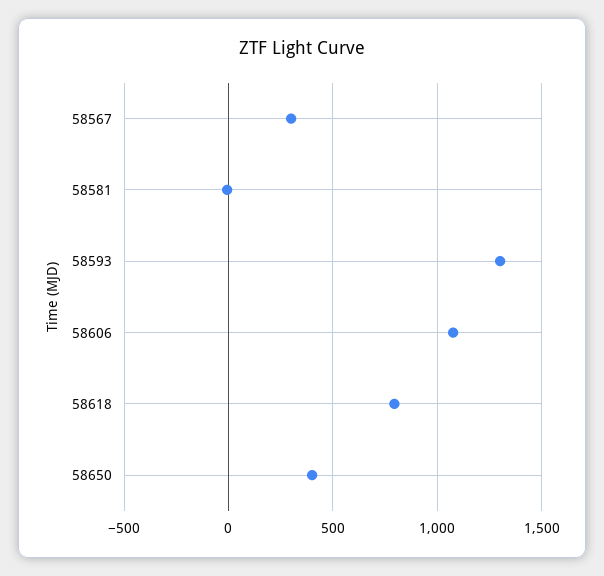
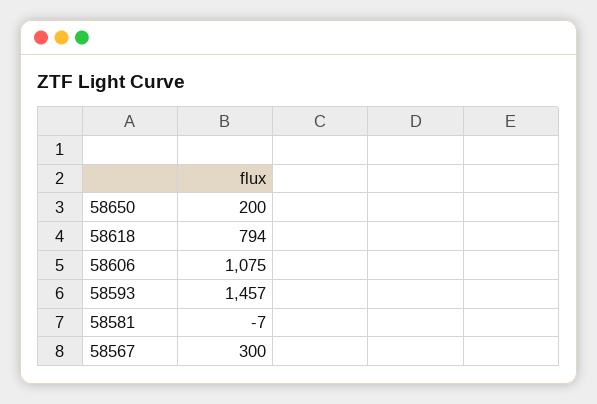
58593: 1300 -> 1457
58650: 400 -> 200

